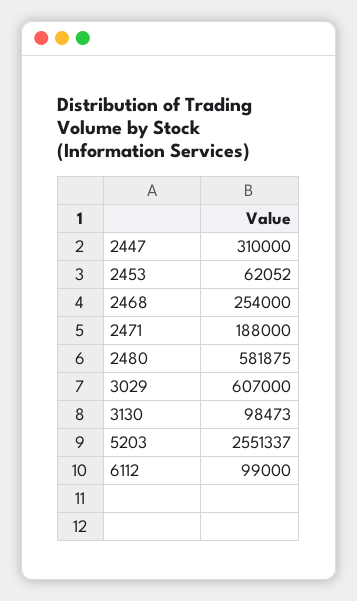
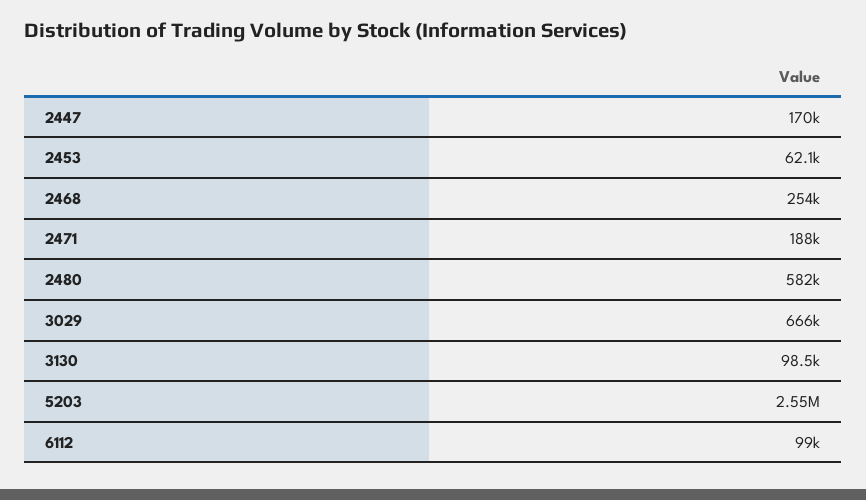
2447: 310000 -> 170000
3029: 607000 -> 666000

